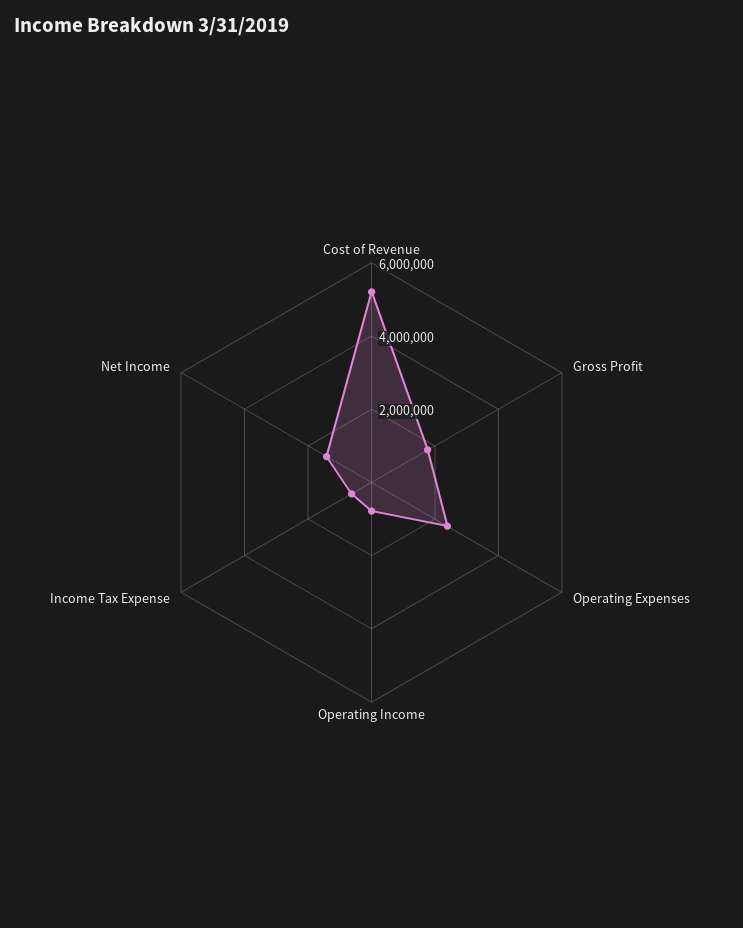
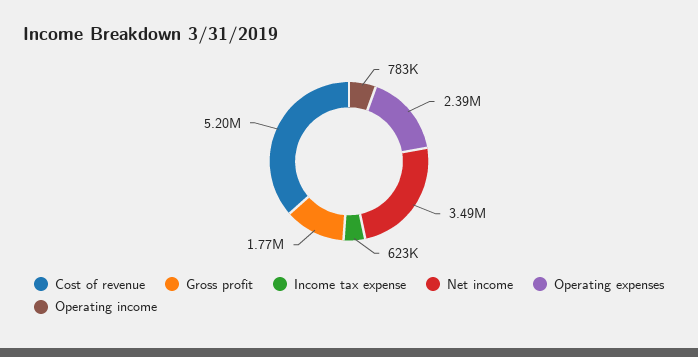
Net Income: 1500000 -> 3490000

